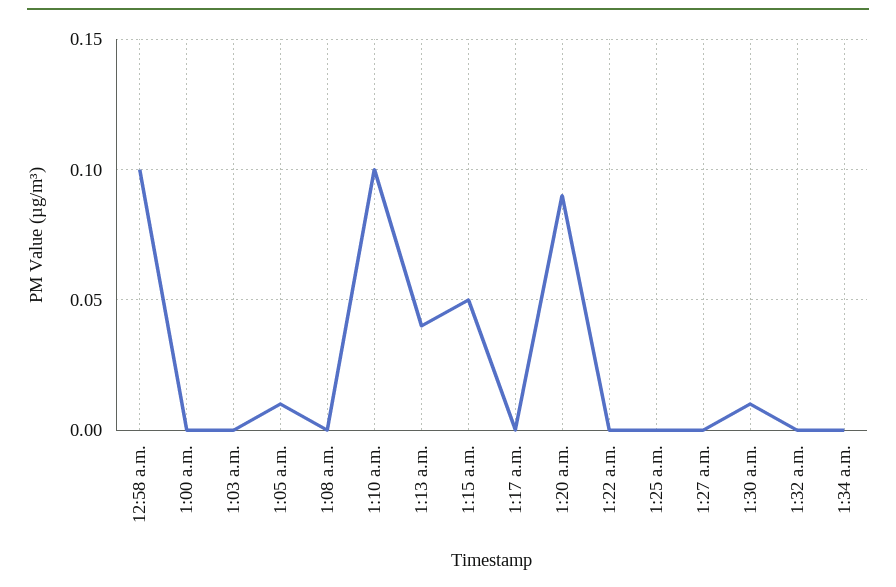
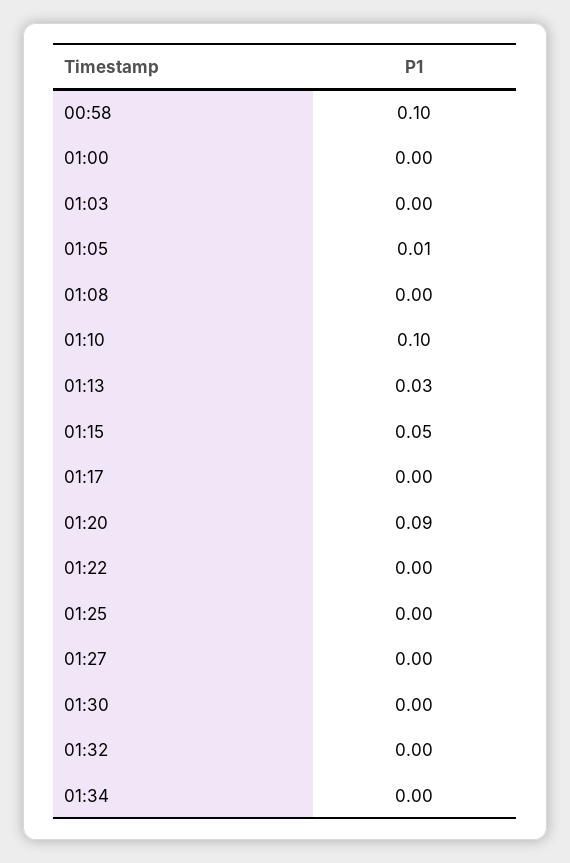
1:13 a.m.: 0.04 -> 0.03
1:30 a.m.: 0.01 -> 0

